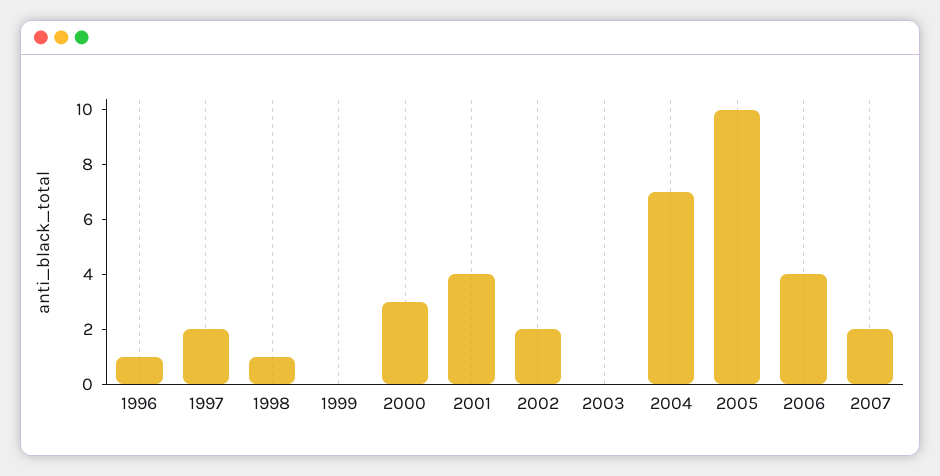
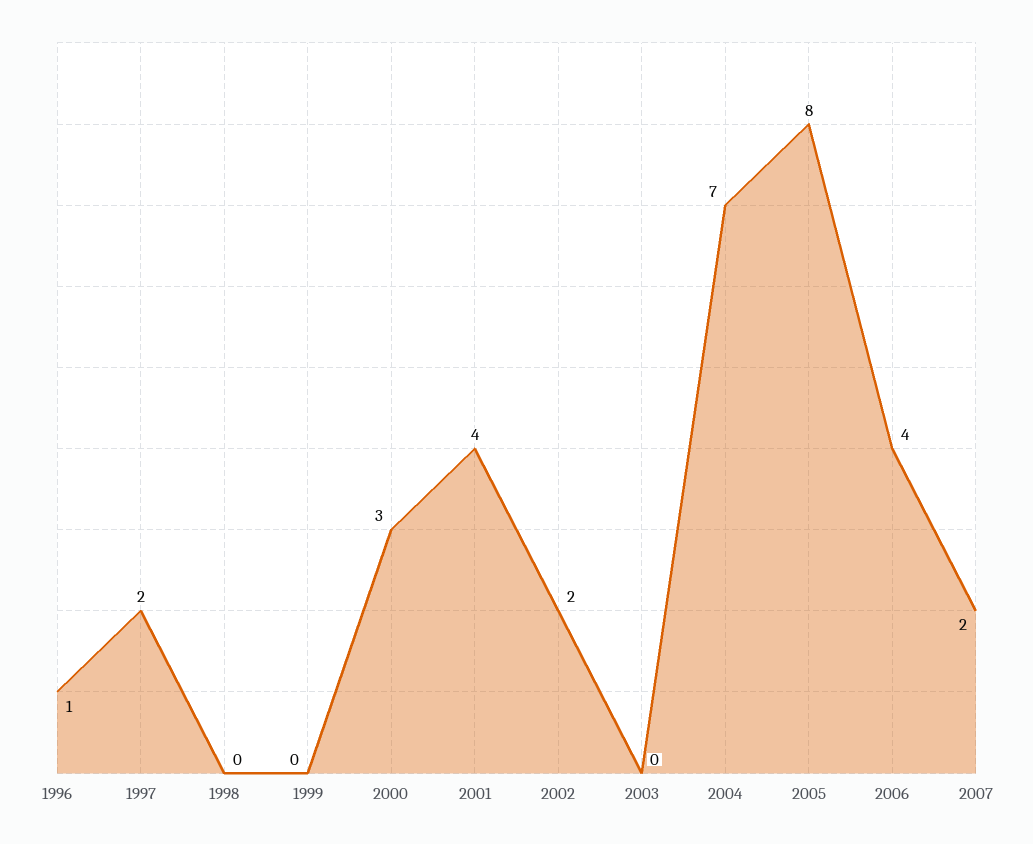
1998: 1 -> 0
2005: 10 -> 8

